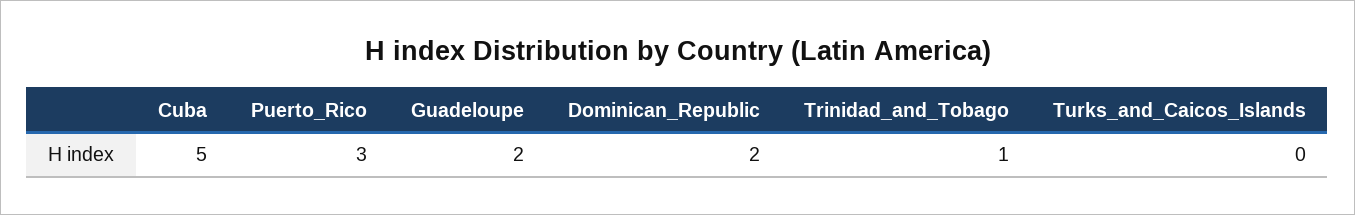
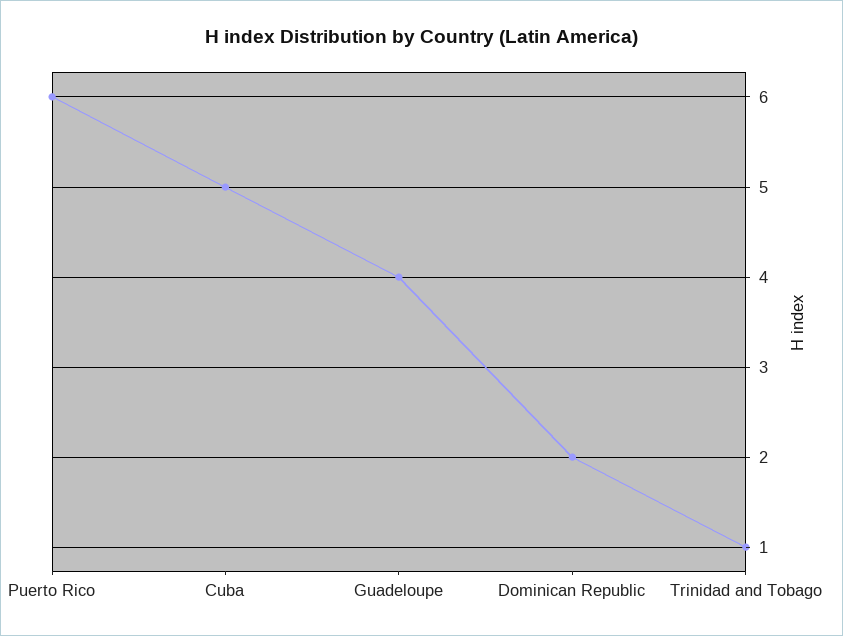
Puerto_Rico: 3 -> 6
Guadeloupe: 2 -> 4
Turks_and_Caicos_Islands: 0 -> none

